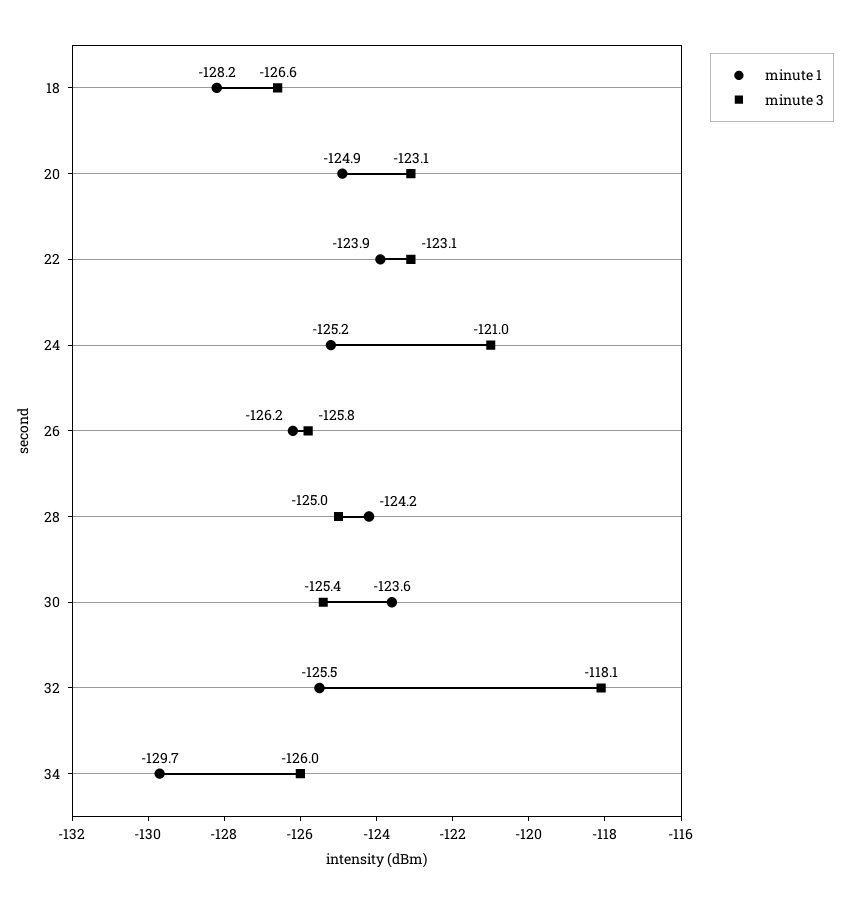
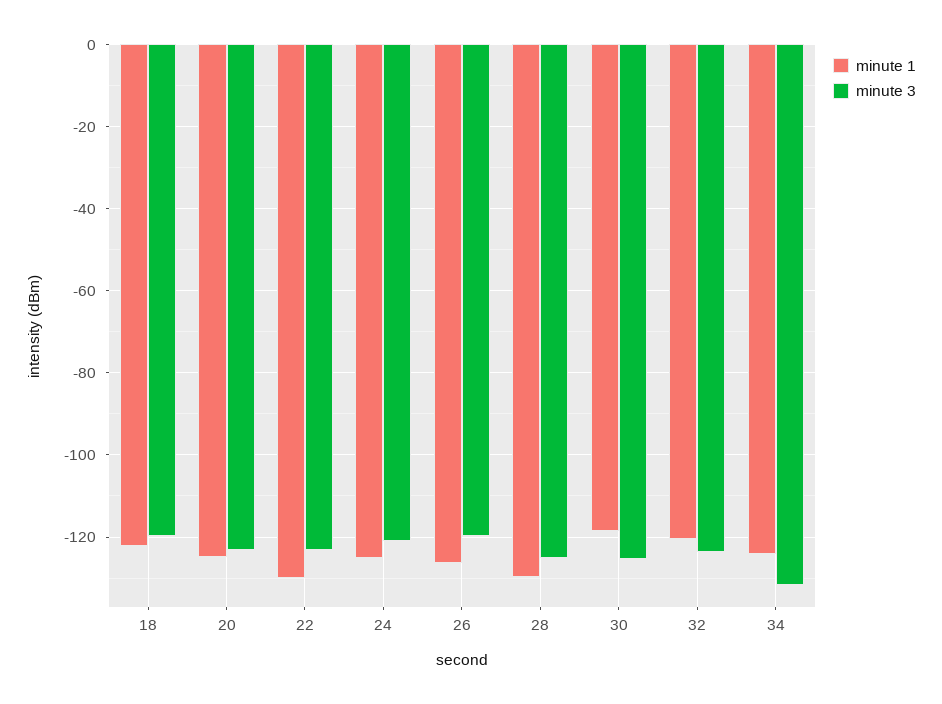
minute 1, 18: -128.2 -> -122
minute 3, 18: -126.6 -> -120
minute 1, 22: -123.9 -> -130
minute 3, 26: -125.8 -> -120
minute 1, 28: -124.2 -> -130
minute 1, 30: -123.6 -> -118
minute 1, 32: -125.5 -> -120
minute 3, 32: -118.1 -> -124
minute 1, 34: -129.7 -> -124
minute 3, 34: -126 -> -132

